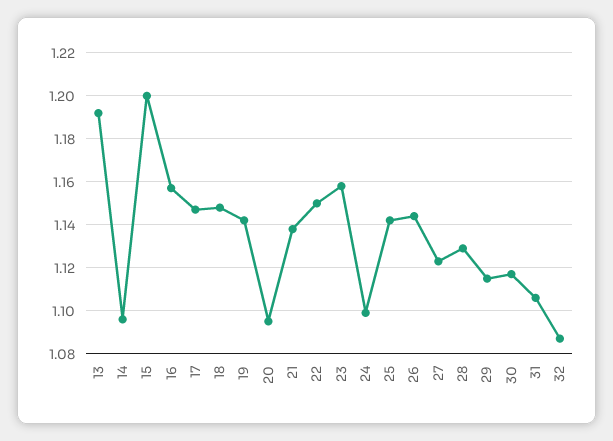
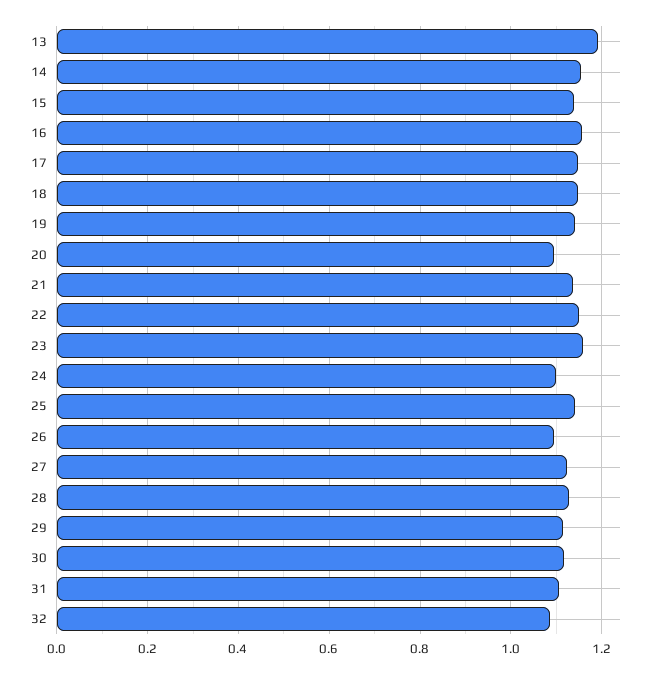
14: 1.095 -> 1.16
15: 1.2 -> 1.14
26: 1.145 -> 1.1

